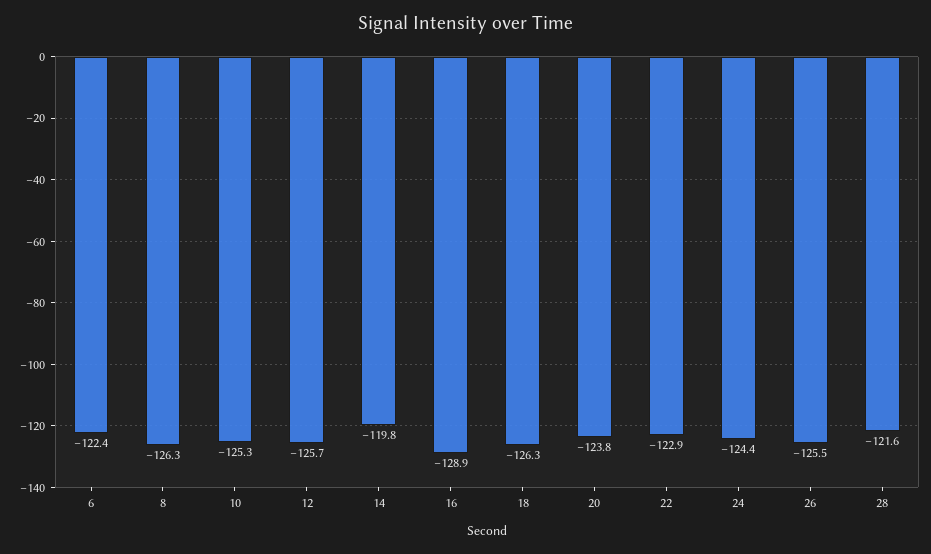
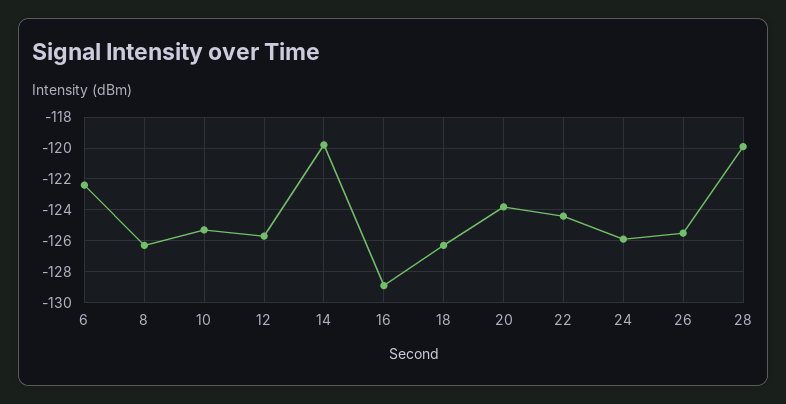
22: -122.9 -> -124.5
24: -124.4 -> -126
28: -121.6 -> -120

